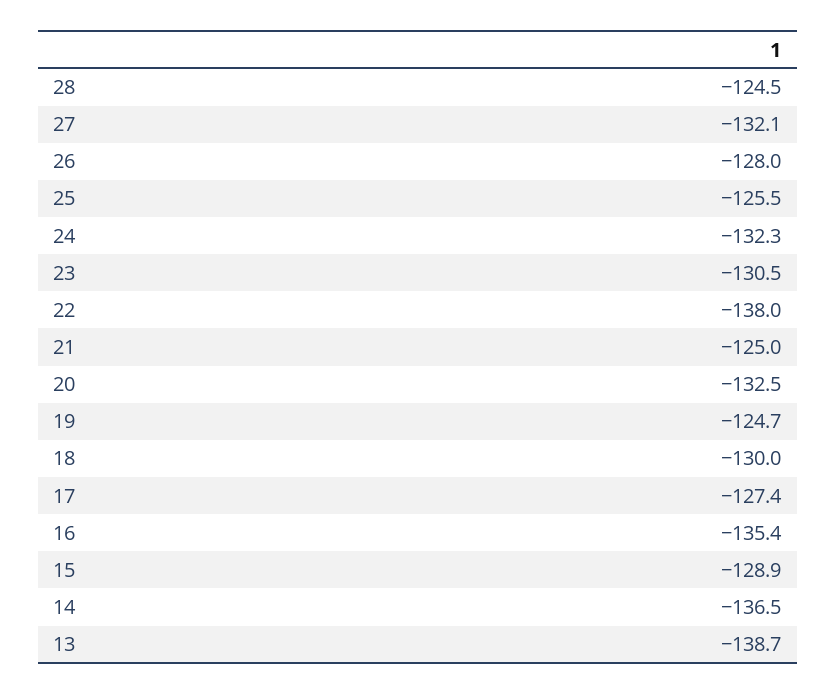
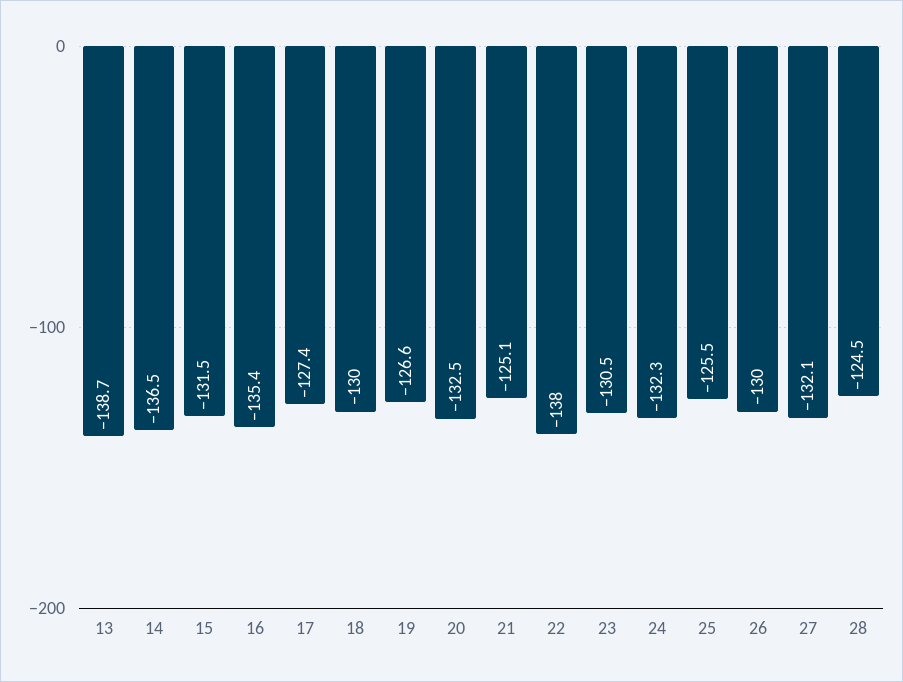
26: -128 -> -130
21: -125 -> -125.1
19: -124.7 -> -126.6
15: -128.9 -> -131.5

